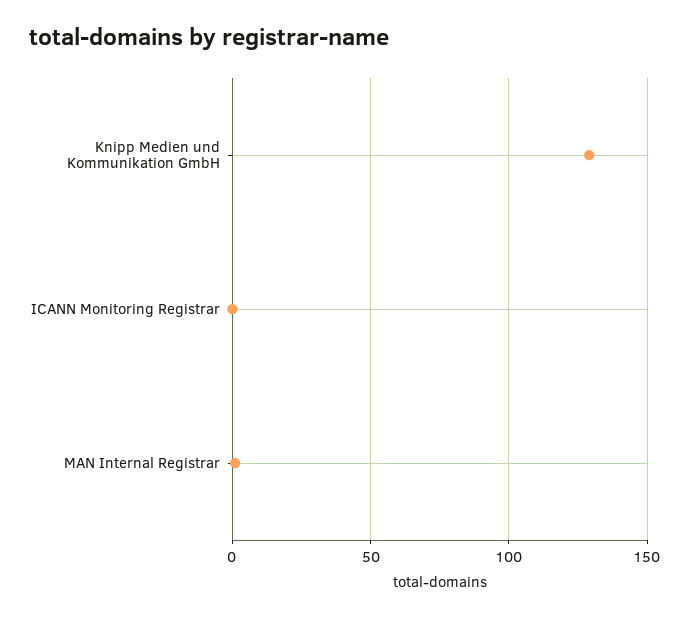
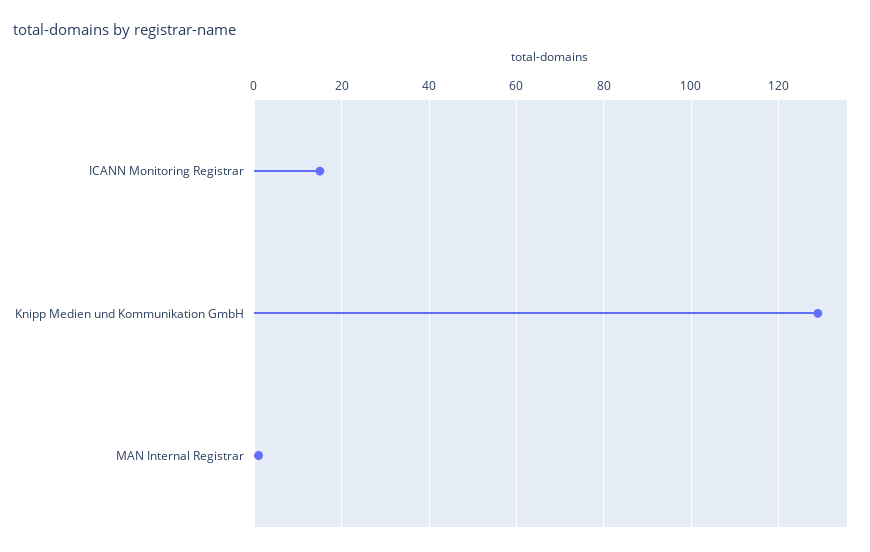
ICANN Monitoring Registrar: 0 -> 15

